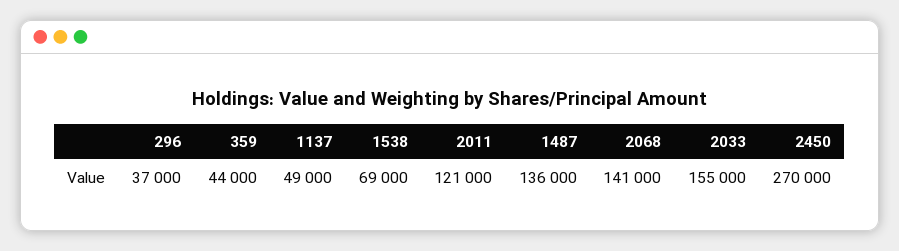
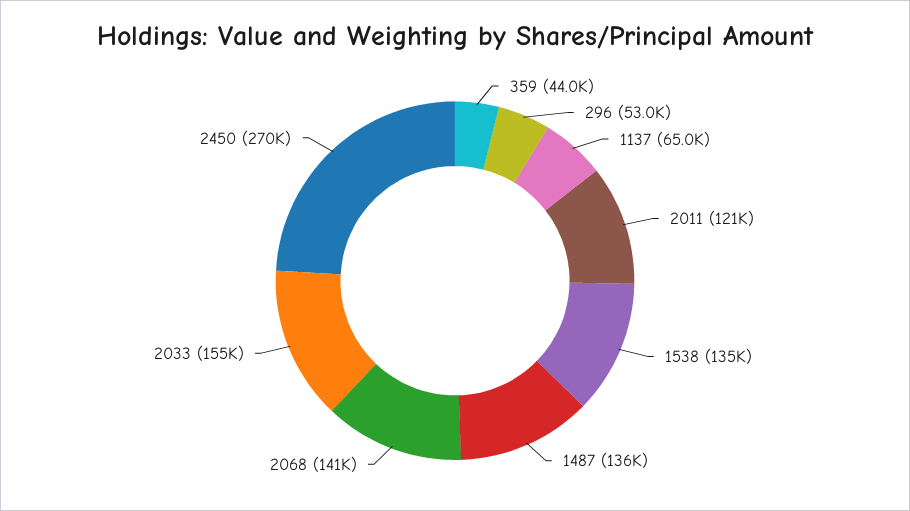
296: 37000 -> 53000
1137: 49000 -> 65000
1538: 69000 -> 135000

